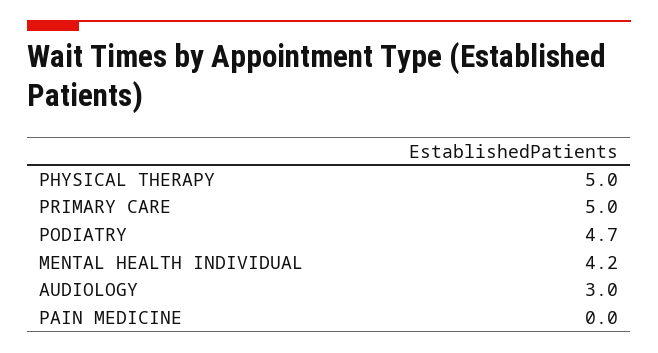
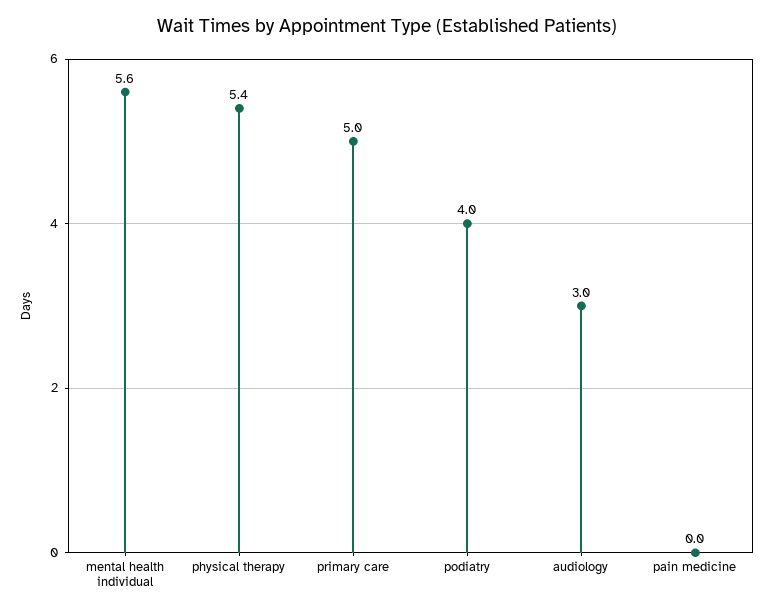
PHYSICAL THERAPY: 5 -> 5.4
PODIATRY: 4.7 -> 4
MENTAL HEALTH INDIVIDUAL: 4.2 -> 5.6

